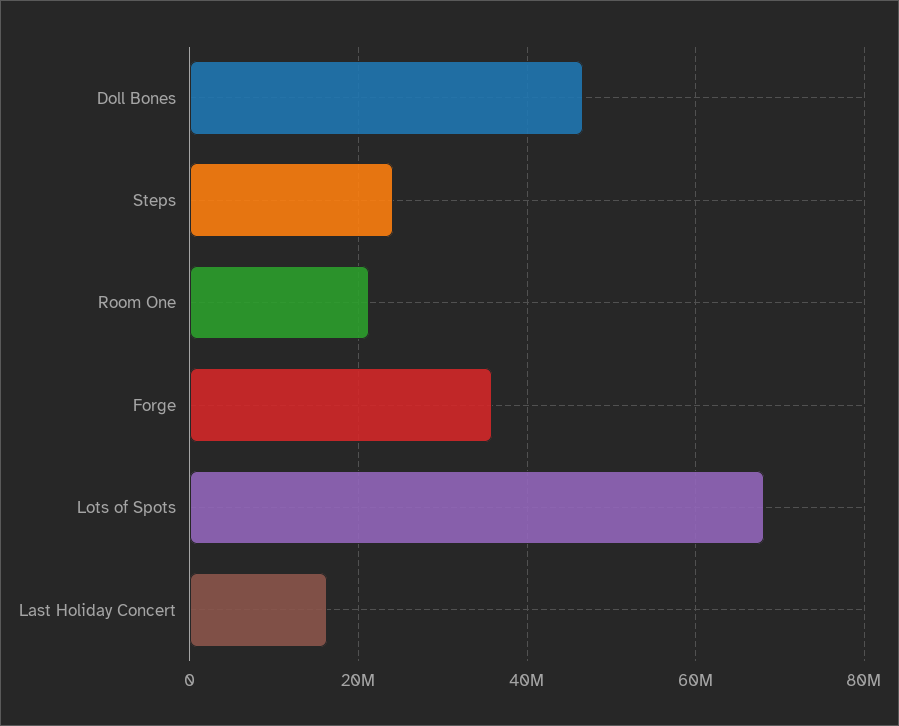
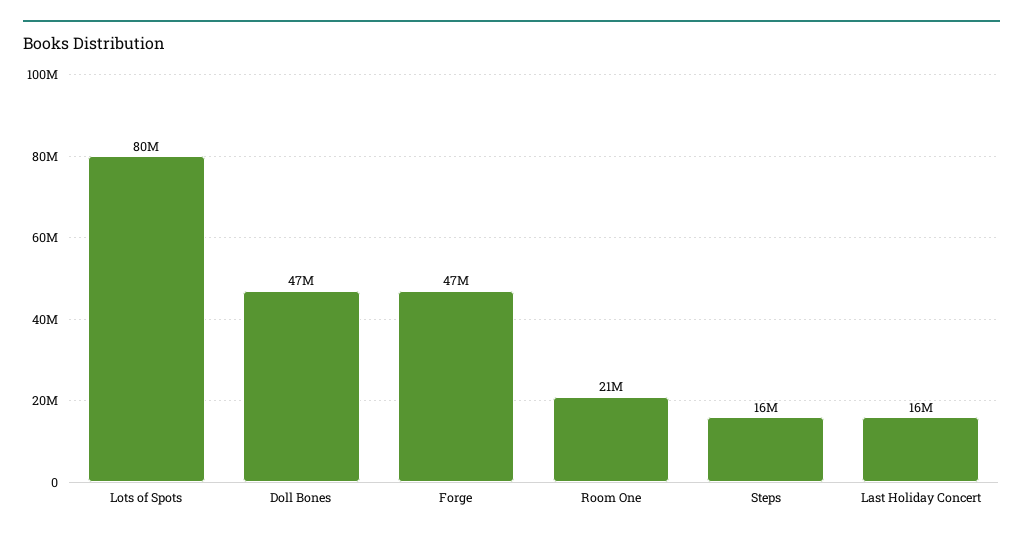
Steps: 24000000 -> 16000000
Forge: 36000000 -> 47000000
Lots of Spots: 68000000 -> 80000000

